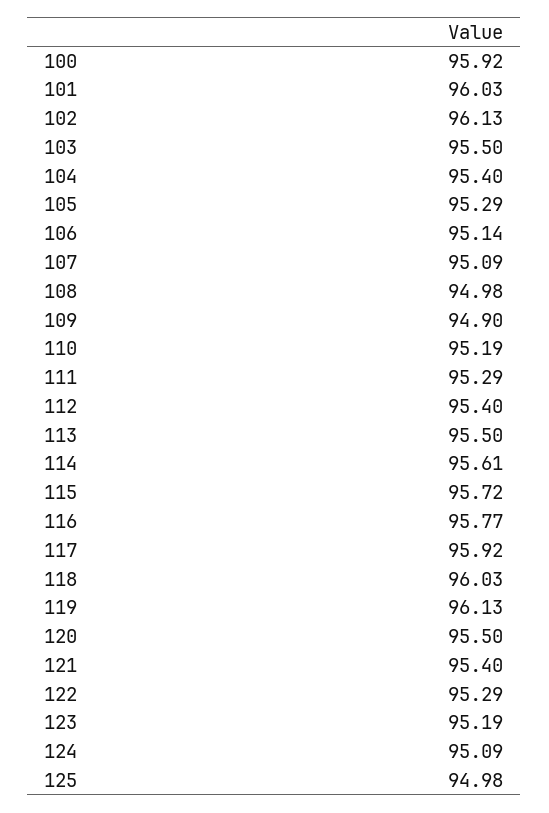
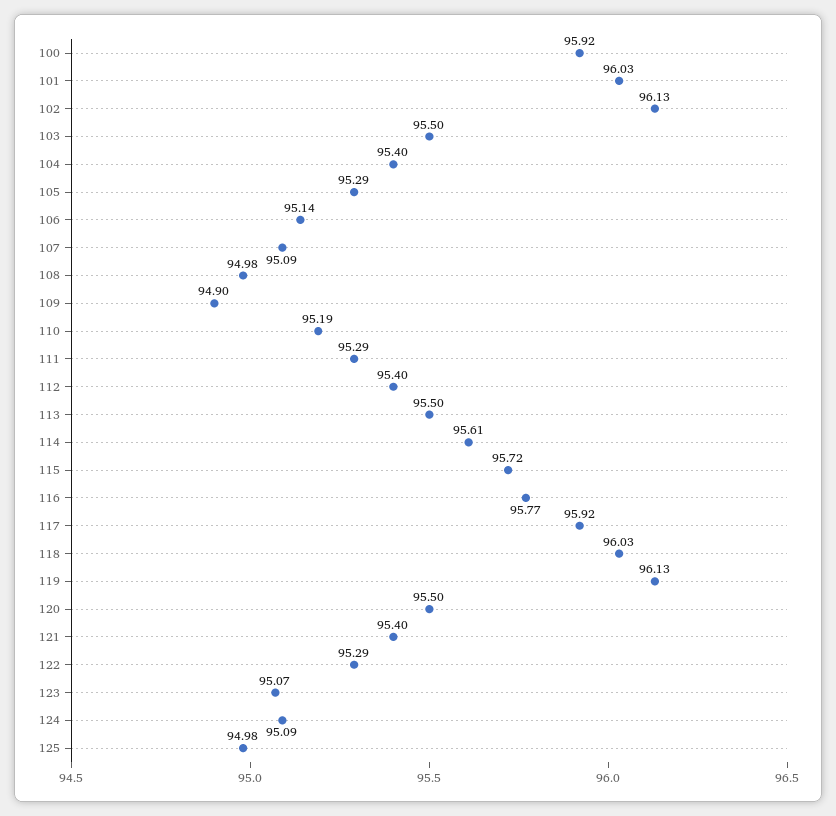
123: 95.19 -> 95.07

